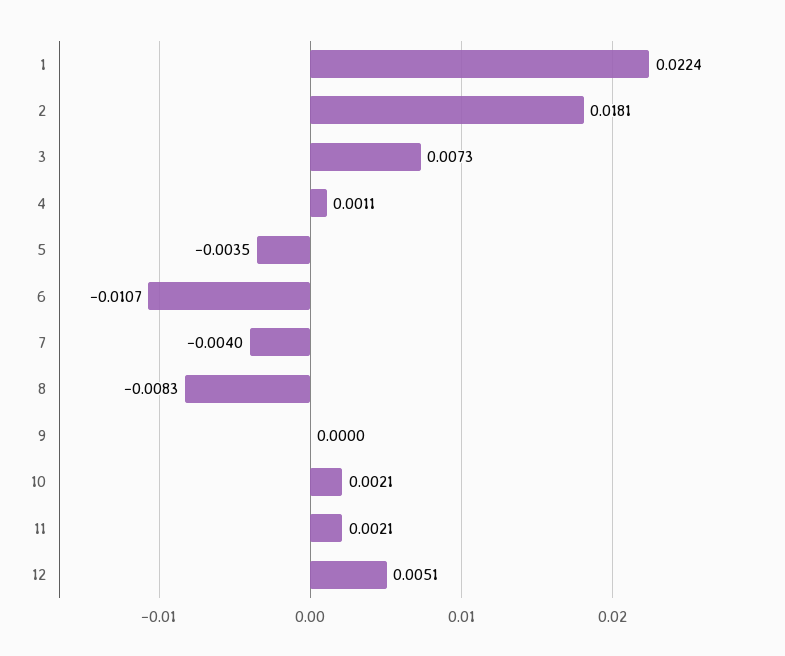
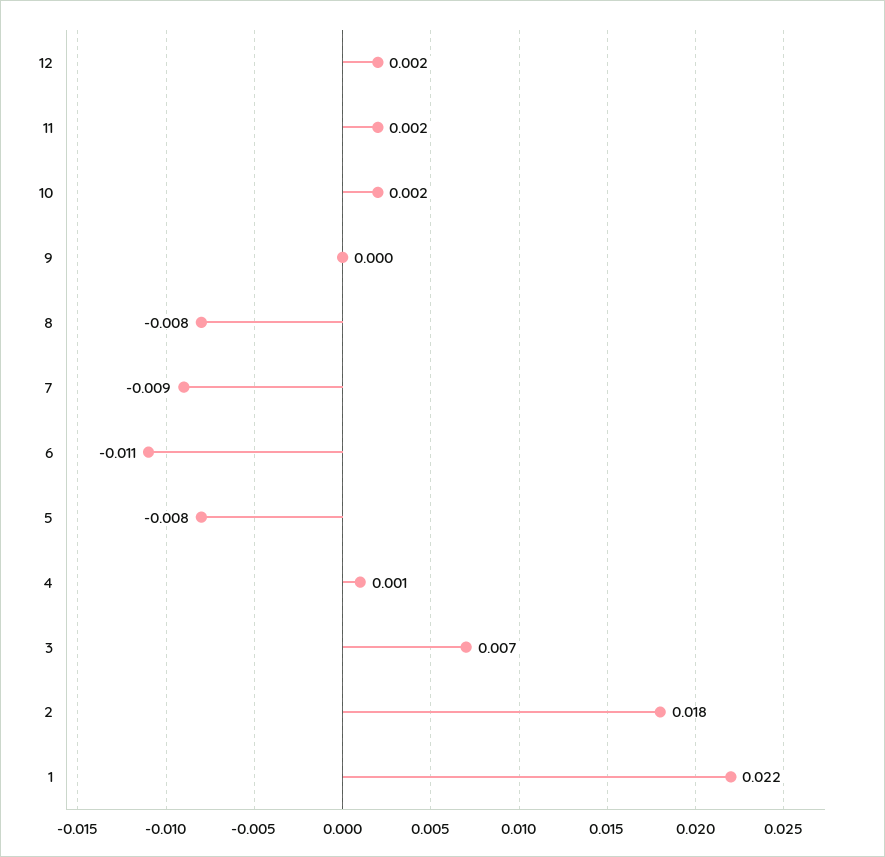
5: -0.0035 -> -0.008
7: -0.004 -> -0.009
12: 0.0051 -> 0.002

